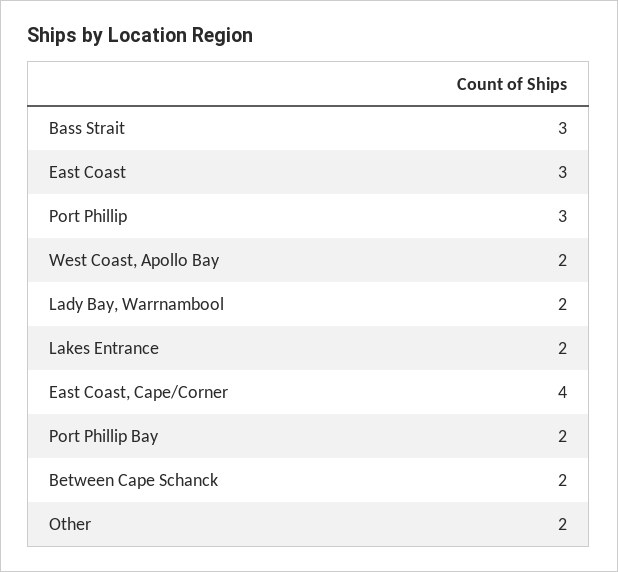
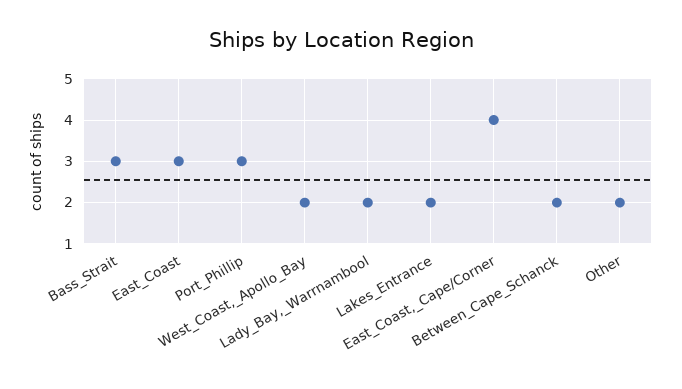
Port Phillip Bay: 2 -> none

